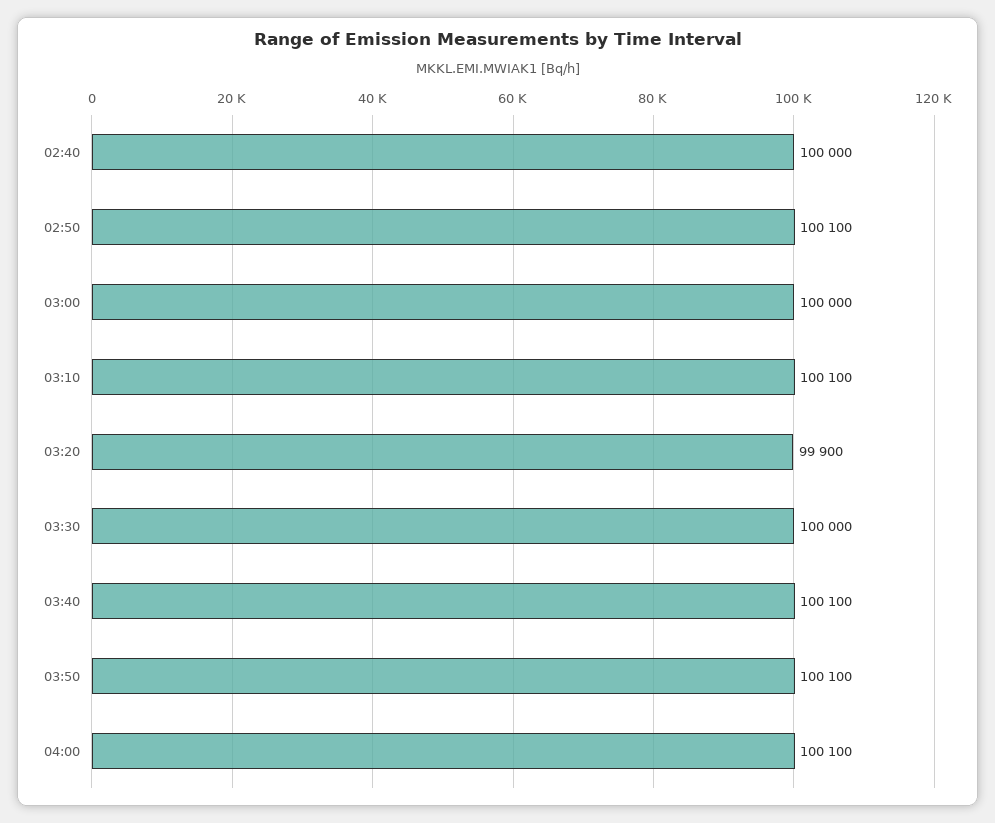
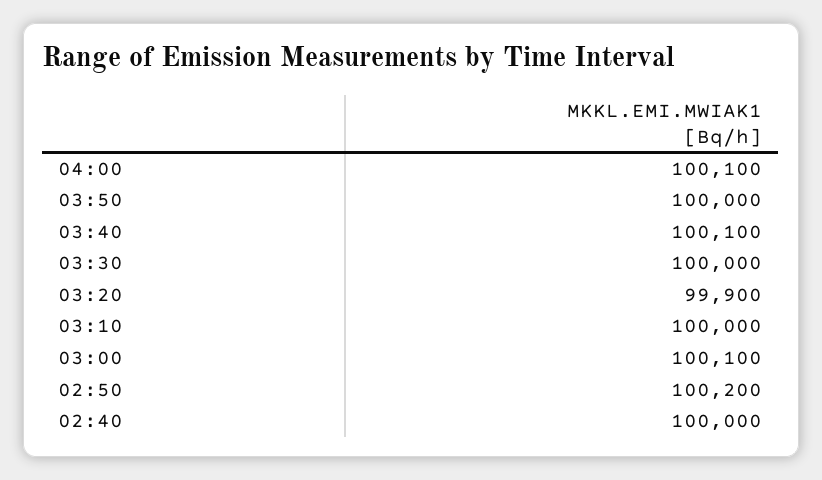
02:50: 100100 -> 100200
03:00: 100000 -> 100100
03:10: 100100 -> 100000
03:50: 100100 -> 100000

